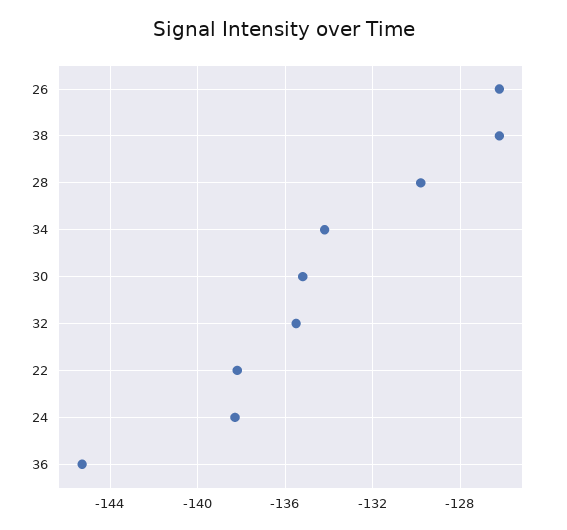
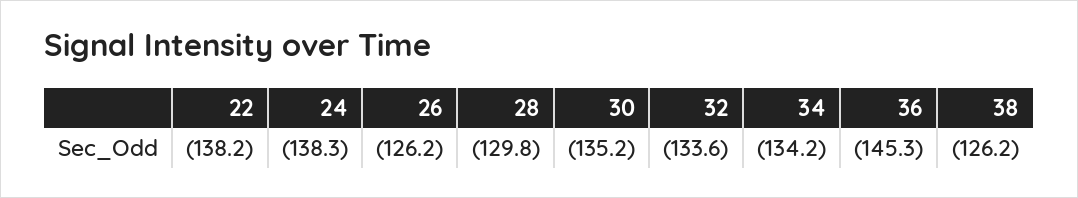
32: -135.5 -> -133.6

